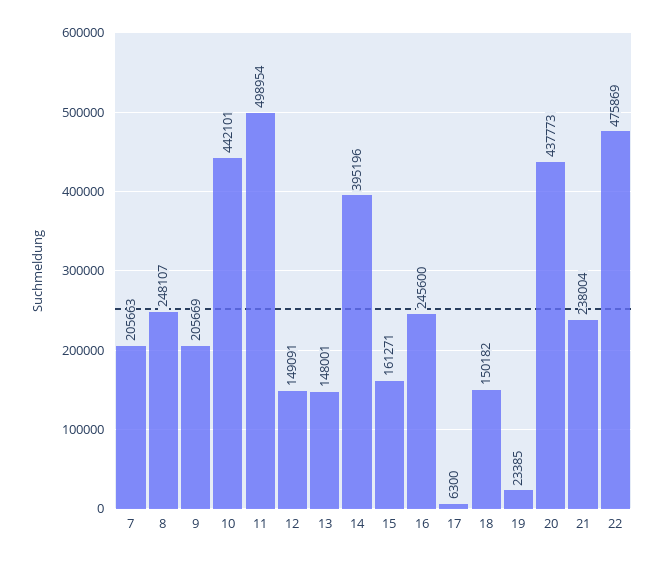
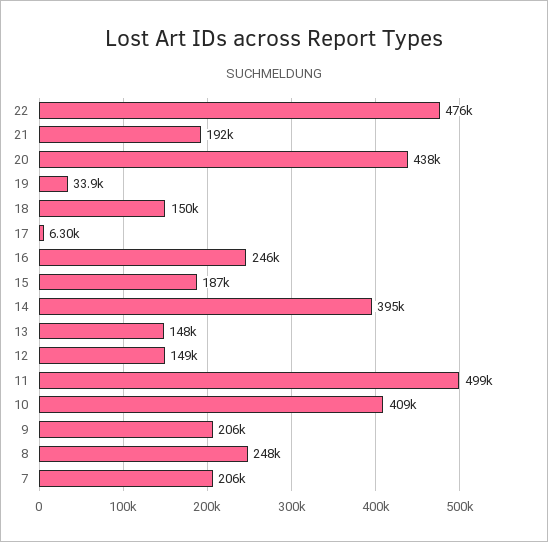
10: 442101 -> 409000
15: 161271 -> 187000
19: 23385 -> 33900
21: 238004 -> 192000

